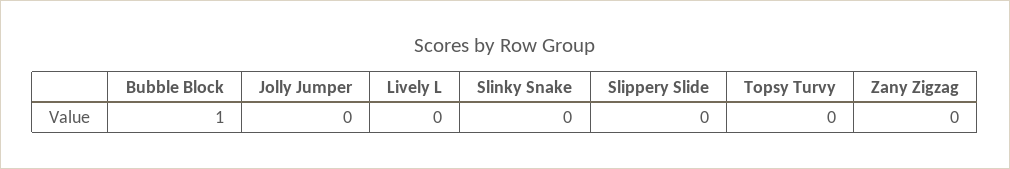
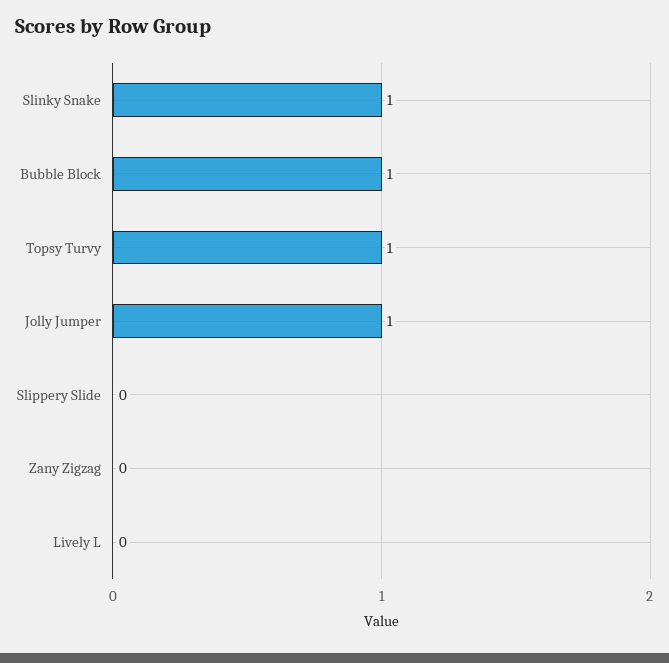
Jolly Jumper: 0 -> 1
Slinky Snake: 0 -> 1
Topsy Turvy: 0 -> 1

